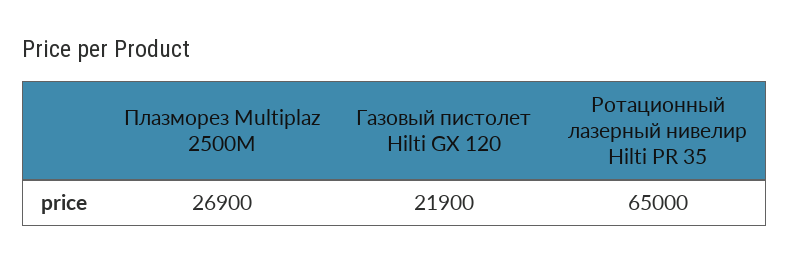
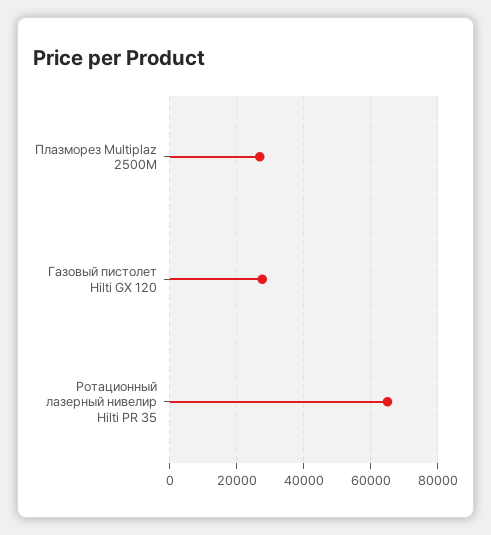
Газовый пистолет Hilti GX 120: 21900 -> 28000

